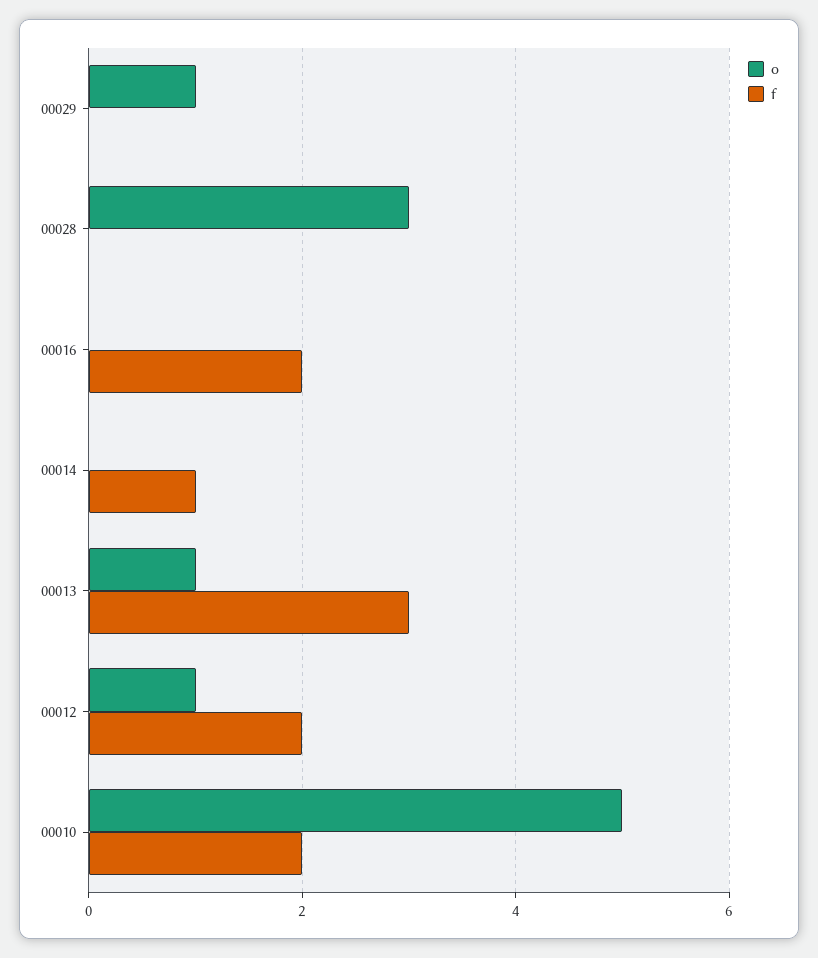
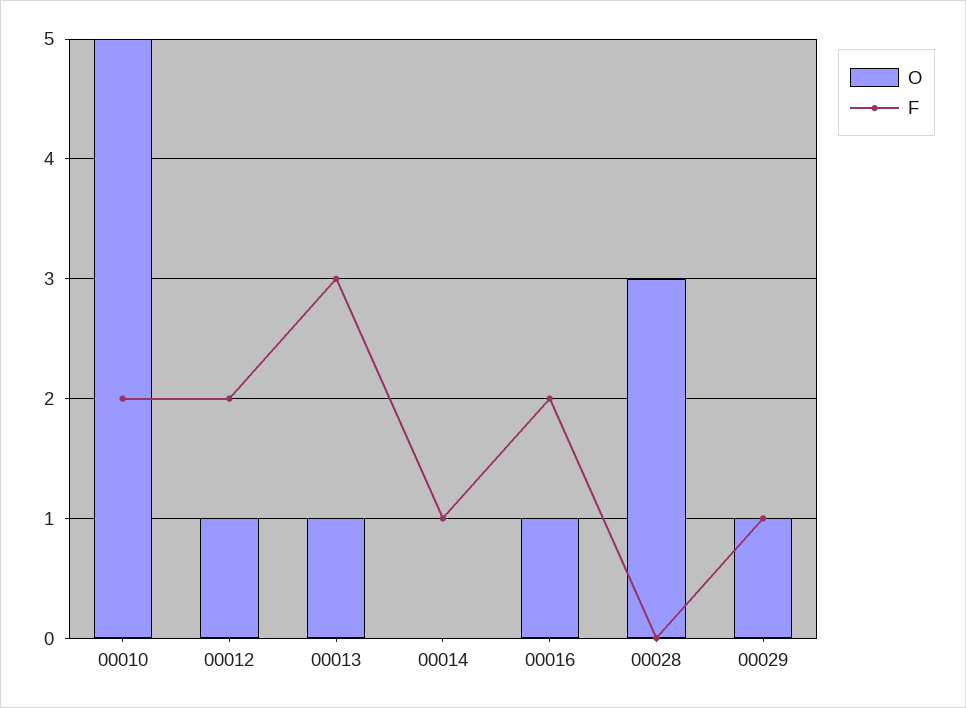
f, 00029: 0 -> 1
o, 00016: 0 -> 1

